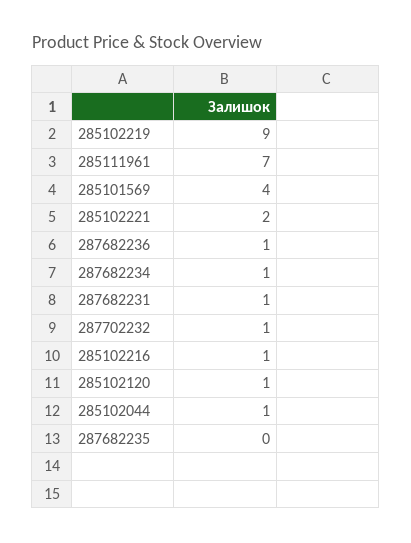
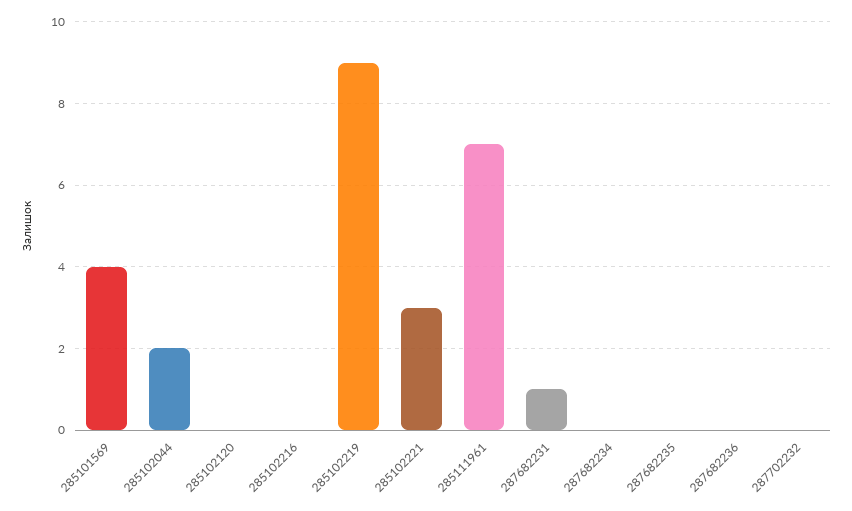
285102221: 2 -> 3
287682236: 1 -> 0
287682234: 1 -> 0
287702232: 1 -> 0
285102216: 1 -> 0
285102120: 1 -> 0
285102044: 1 -> 2

